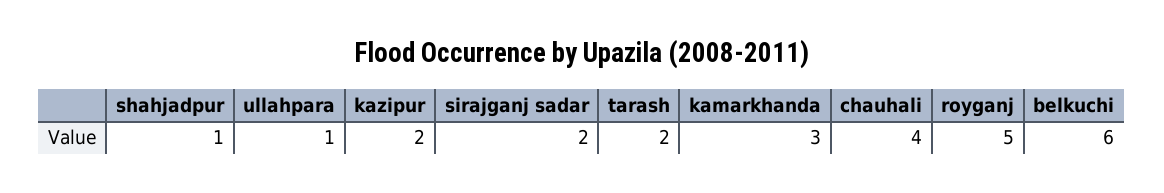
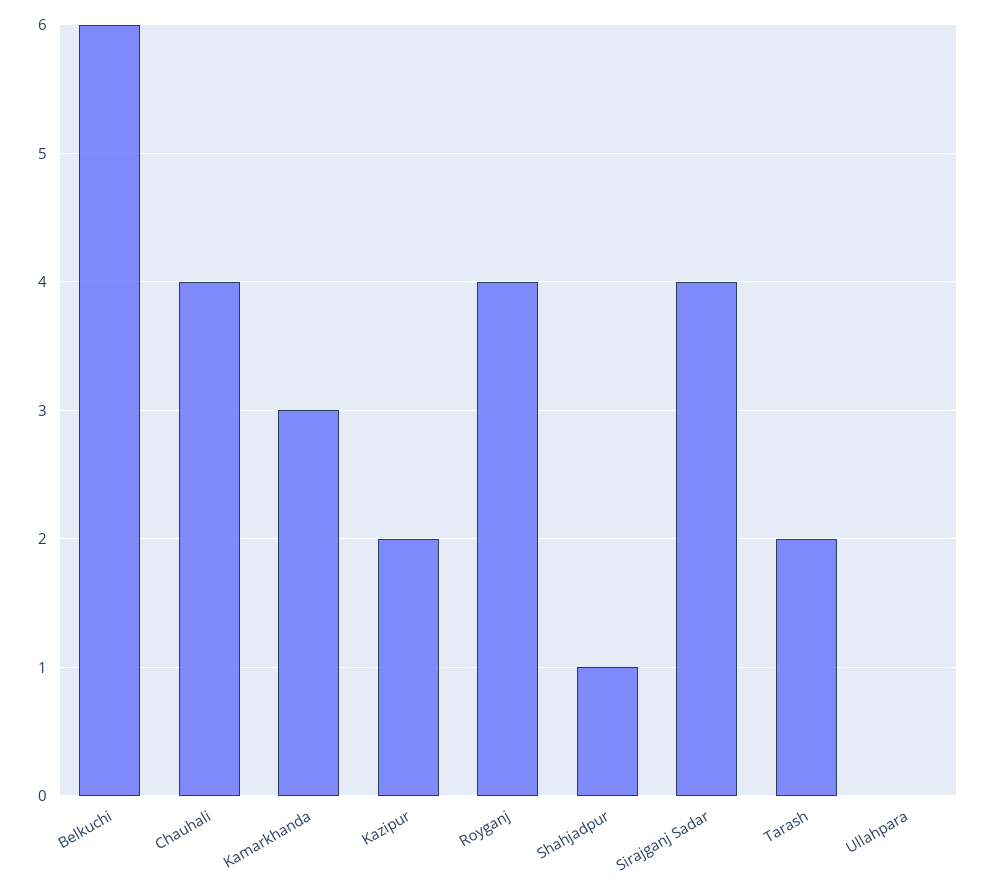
ullahpara: 1 -> 0
sirajganj sadar: 2 -> 4
royganj: 5 -> 4

